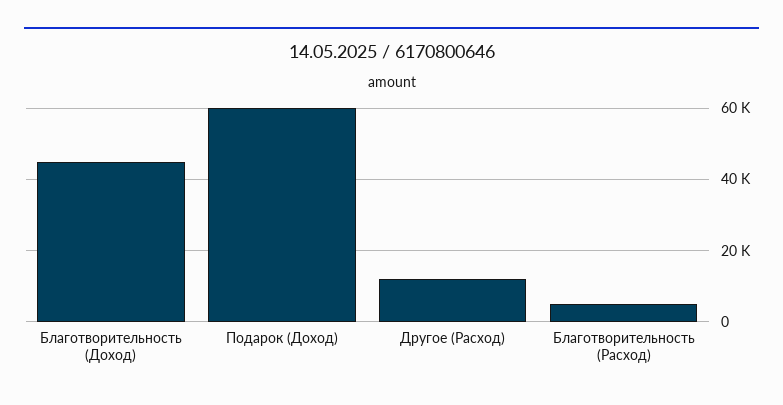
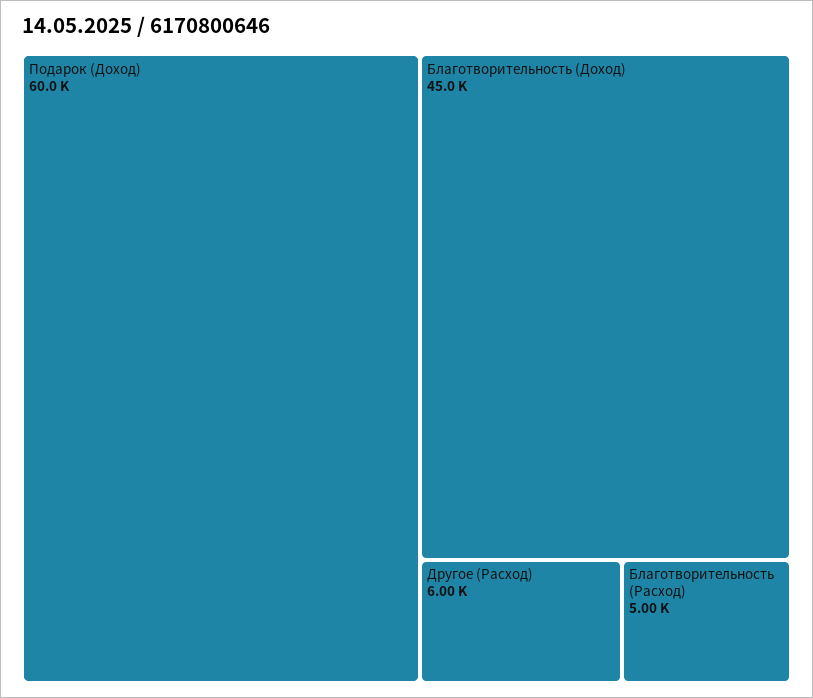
Другое (Расход): 12000 -> 6000

